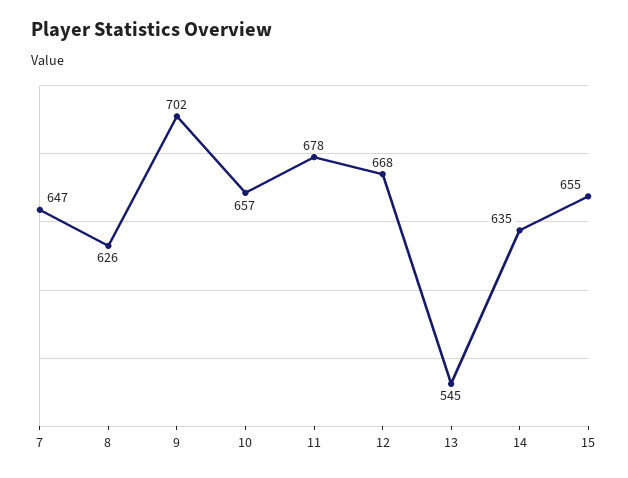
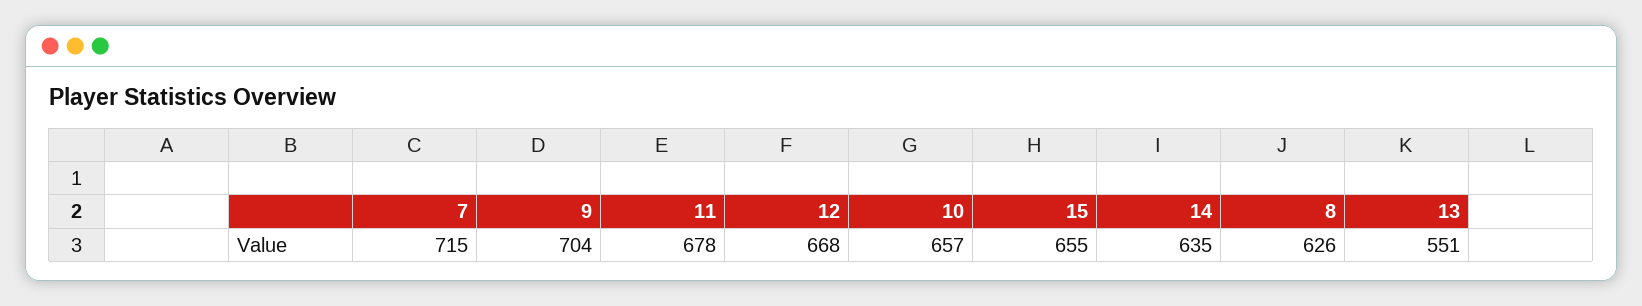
7: 647 -> 715
9: 702 -> 704
13: 545 -> 551

